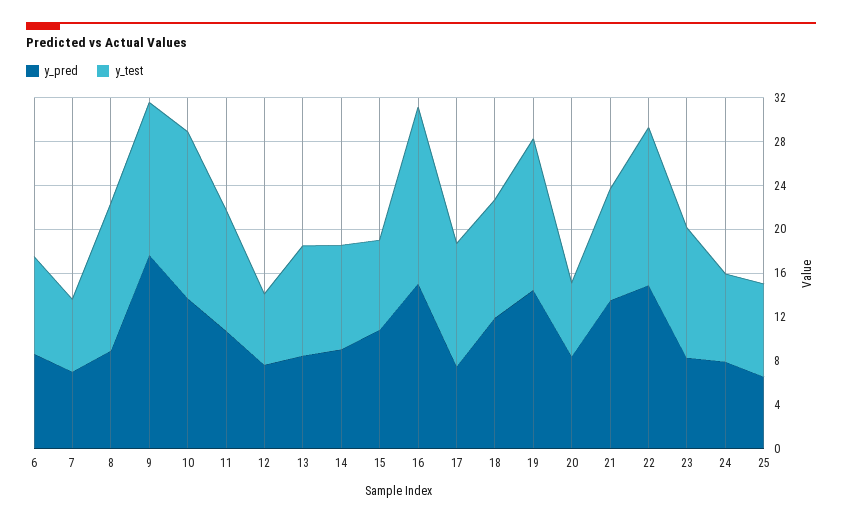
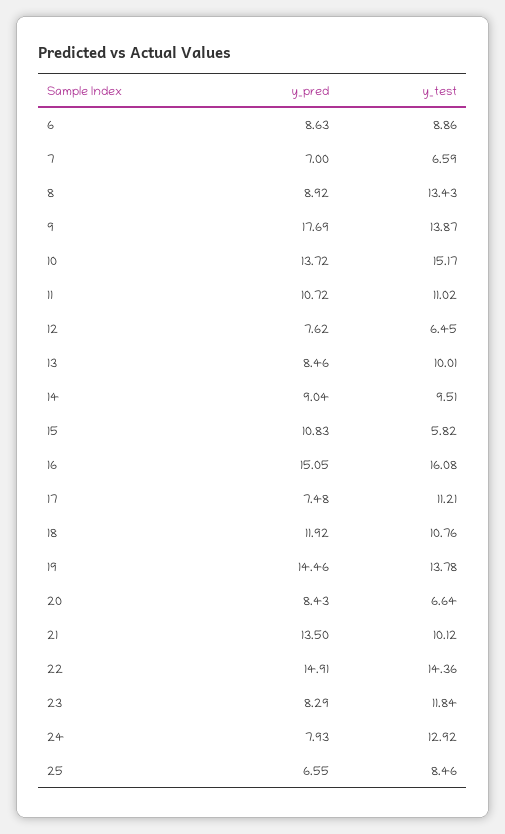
y_test, 15: 8 -> 5.82
y_test, 24: 8 -> 12.92

